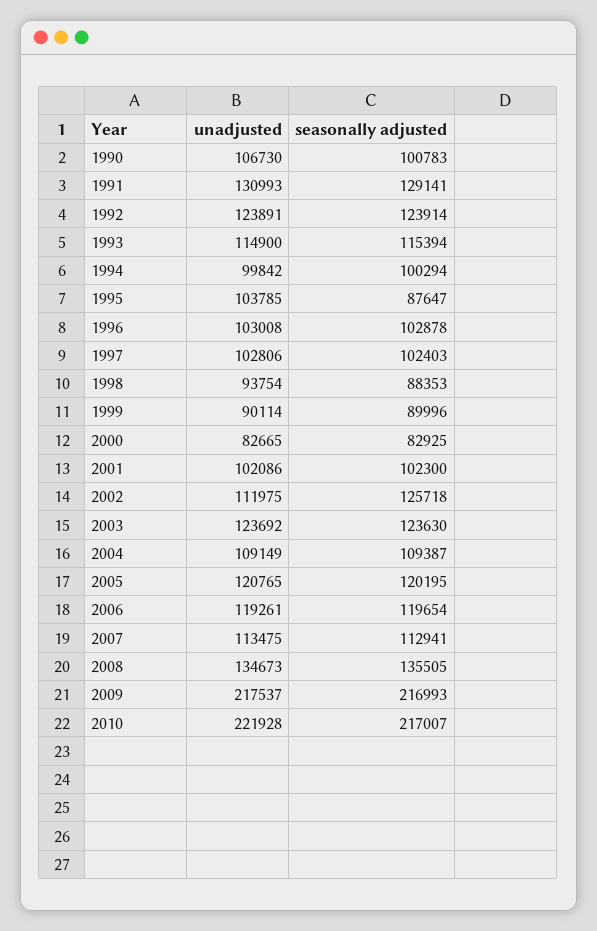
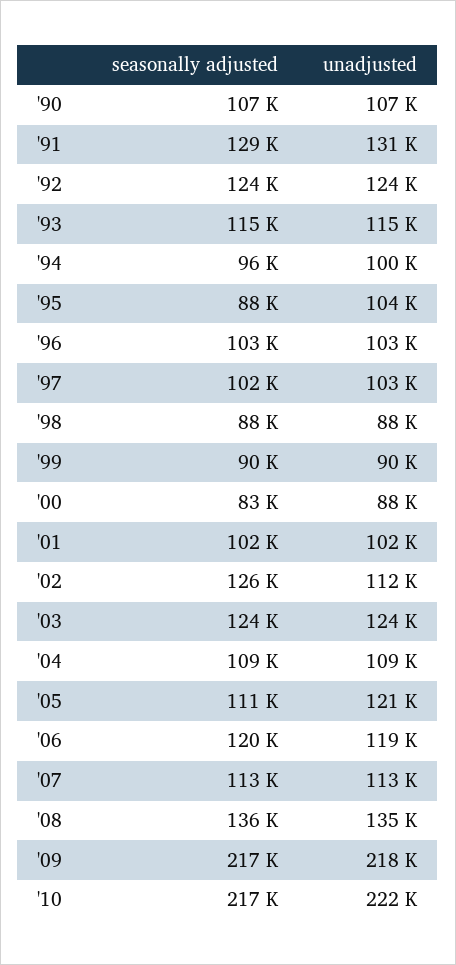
seasonally adjusted, 1990: 100783 -> 107000
seasonally adjusted, 1994: 100294 -> 96000
unadjusted, 1998: 93754 -> 88000
unadjusted, 2000: 82665 -> 88000
seasonally adjusted, 2005: 120195 -> 111000

